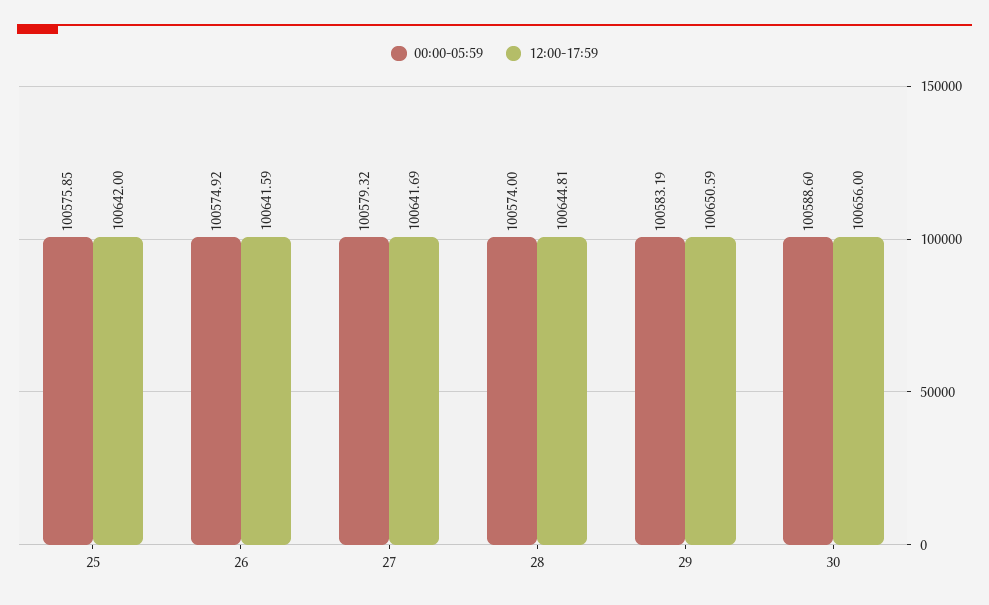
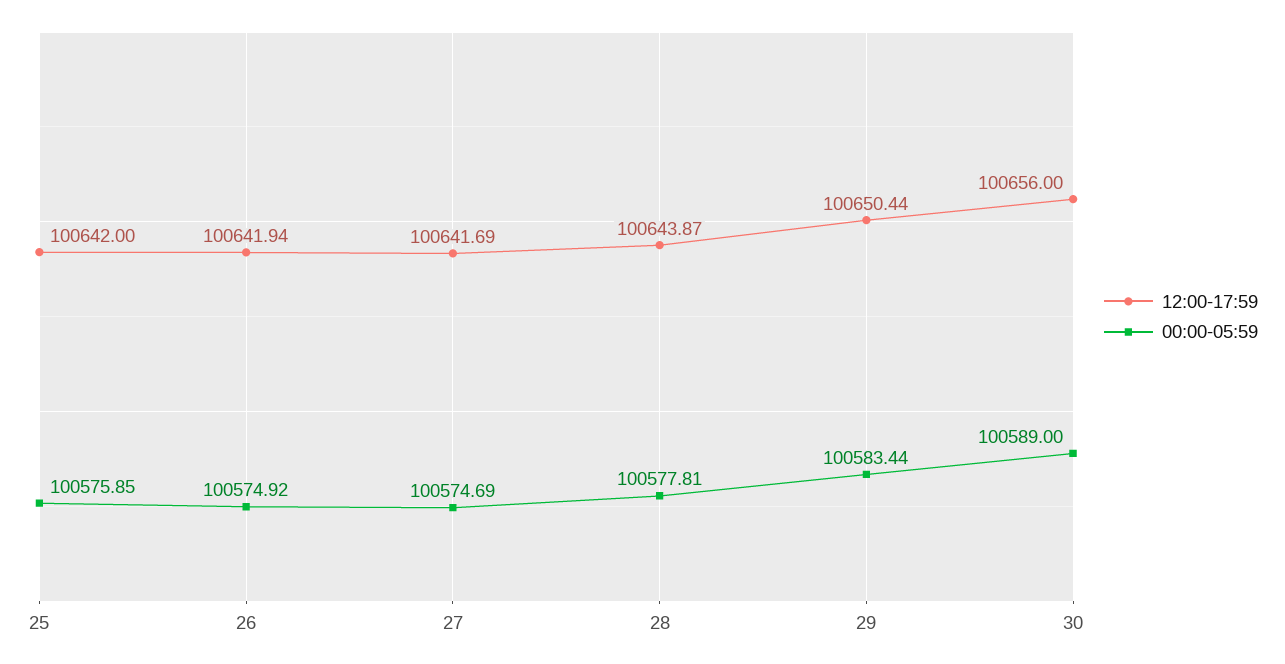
12:00-17:59, 26: 100641.59 -> 100641.94
00:00-05:59, 27: 100579.32 -> 100574.69
00:00-05:59, 28: 100574 -> 100577.81
12:00-17:59, 28: 100644.81 -> 100643.87
00:00-05:59, 29: 100583.19 -> 100583.44
12:00-17:59, 29: 100650.59 -> 100650.44
00:00-05:59, 30: 100588.6 -> 100589

